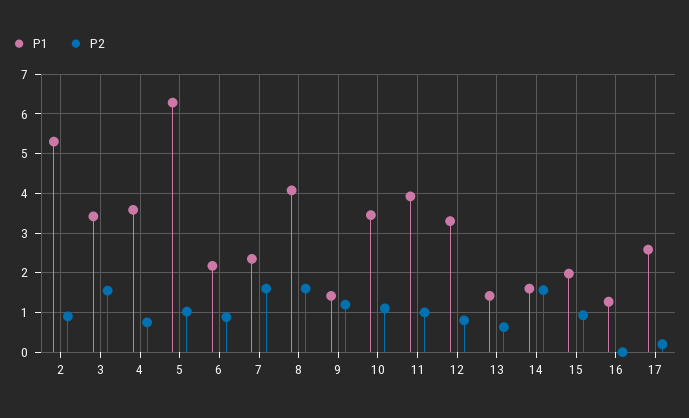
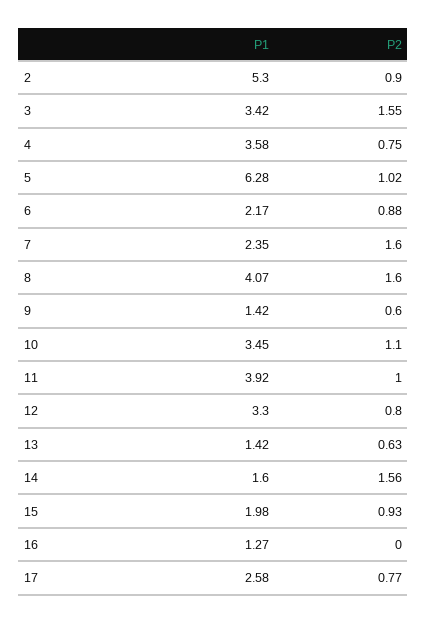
P2, 9: 1.2 -> 0.6
P2, 17: 0.2 -> 0.77

